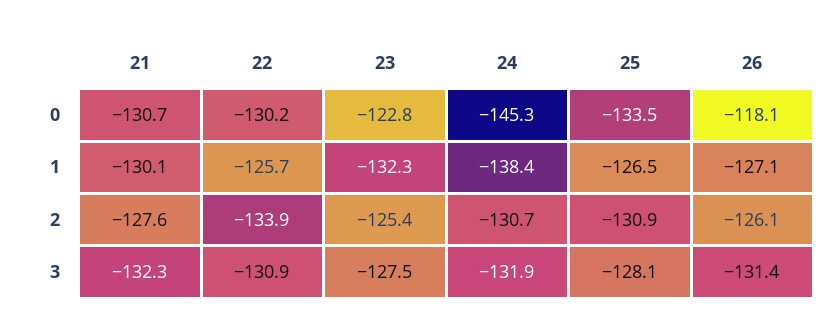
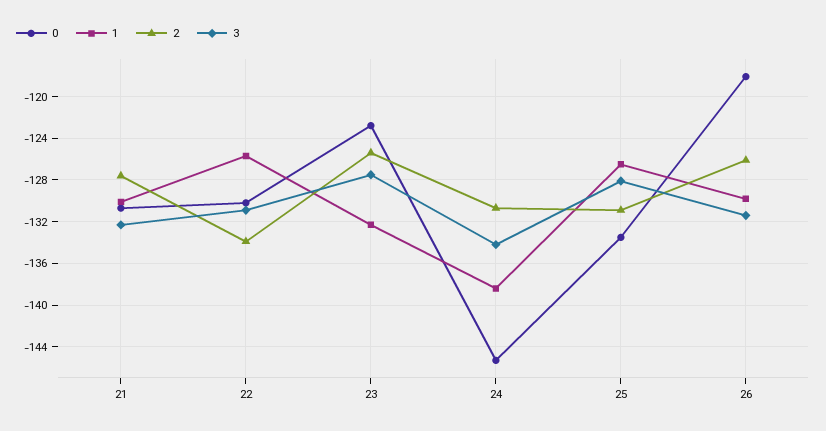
1, 26: -127.1 -> -130
3, 24: -131.9 -> -134

